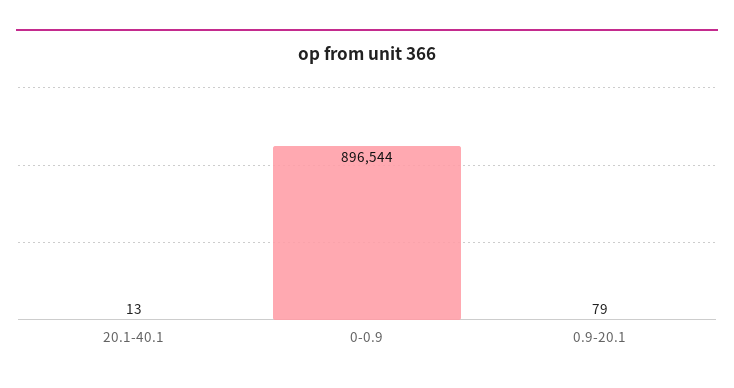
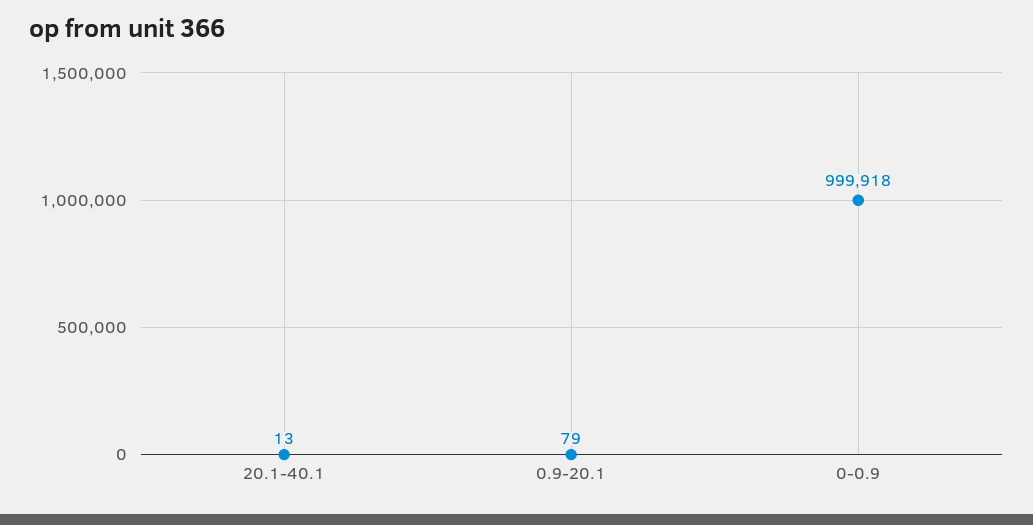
0-0.9: 896544 -> 999918

